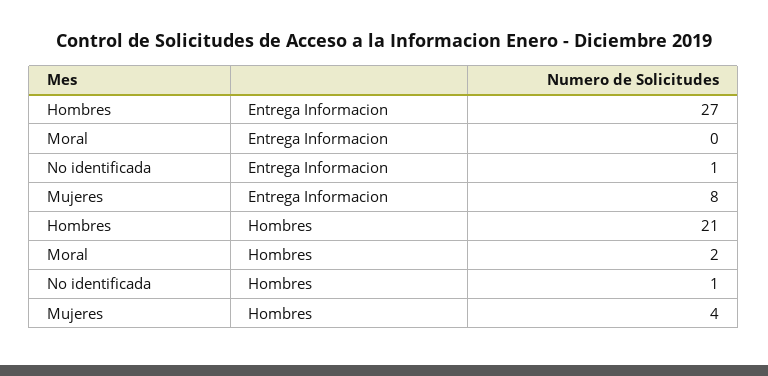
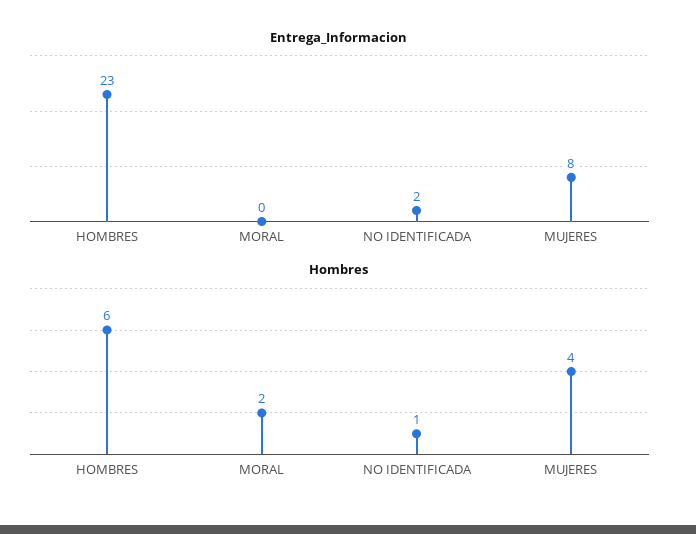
Entrega Informacion, Hombres: 27 -> 23
Entrega Informacion, No identificada: 1 -> 2
Hombres, Hombres: 21 -> 6

